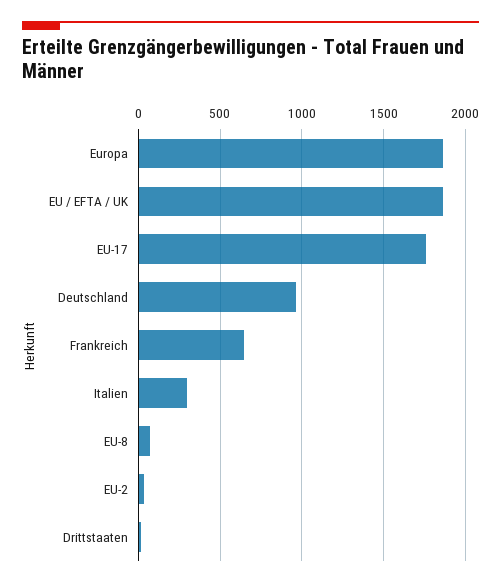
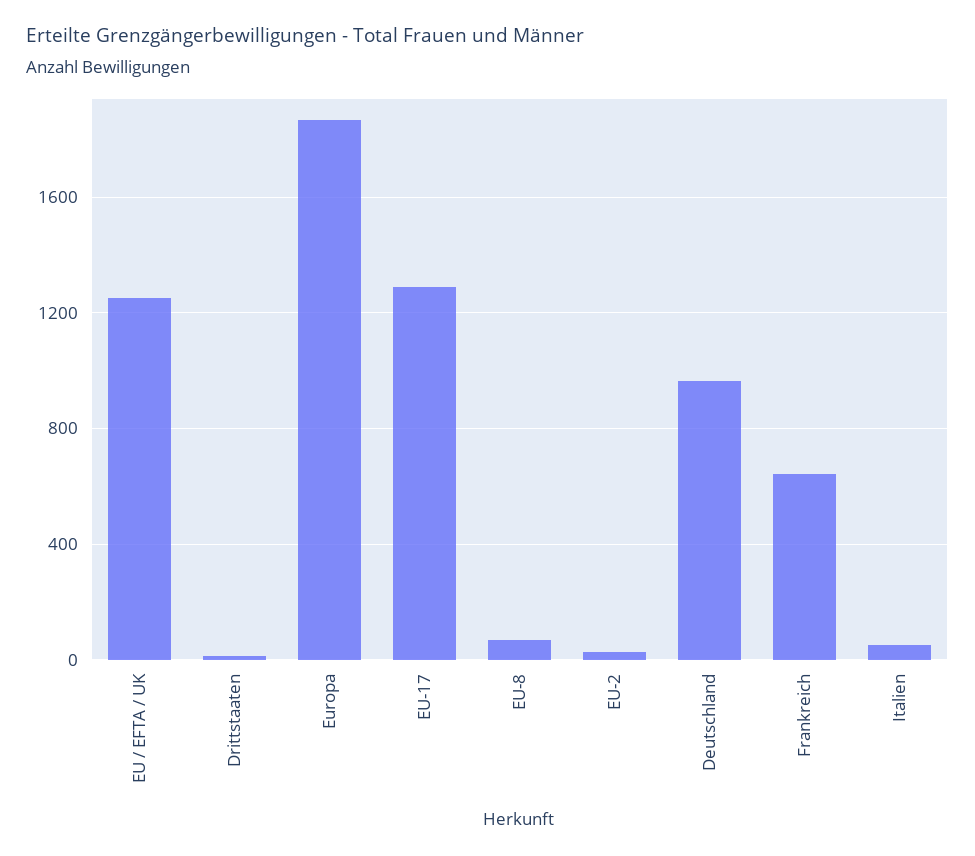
EU / EFTA / UK: 1850 -> 1250
EU-17: 1750 -> 1300
Italien: 300 -> 50

